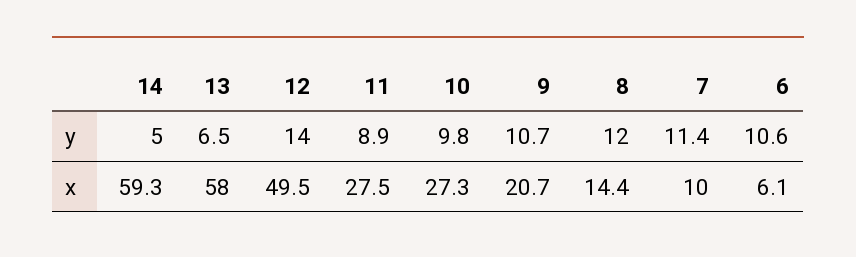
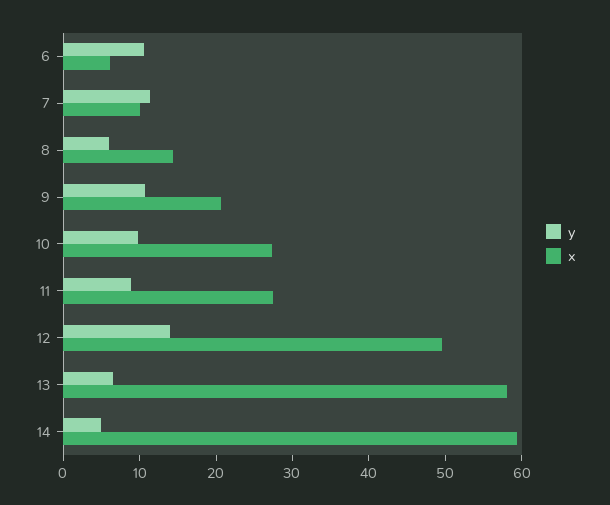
y, 8: 12 -> 6

